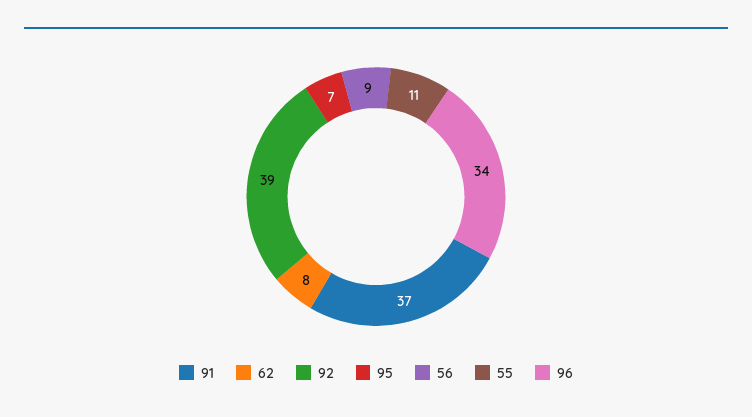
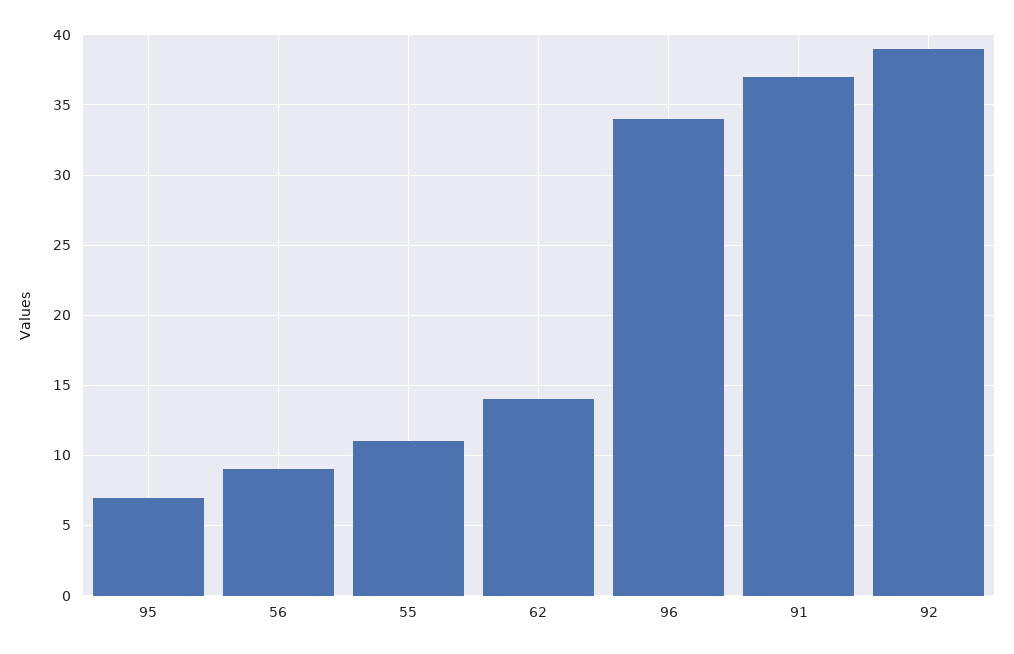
62: 8 -> 14

